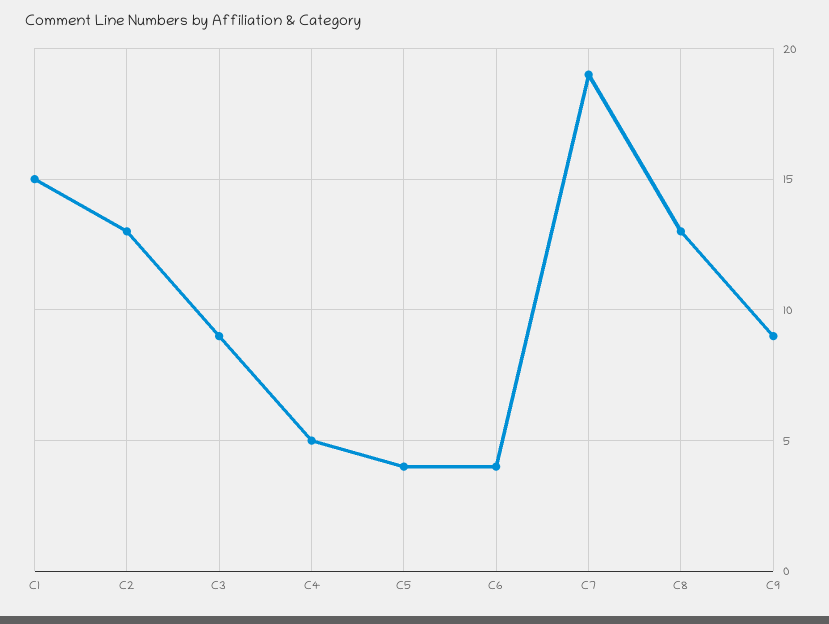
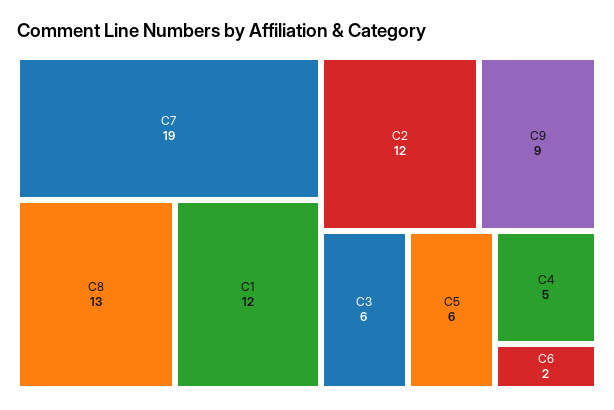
C1: 15 -> 12
C2: 13 -> 12
C3: 9 -> 6
C5: 4 -> 6
C6: 4 -> 2

